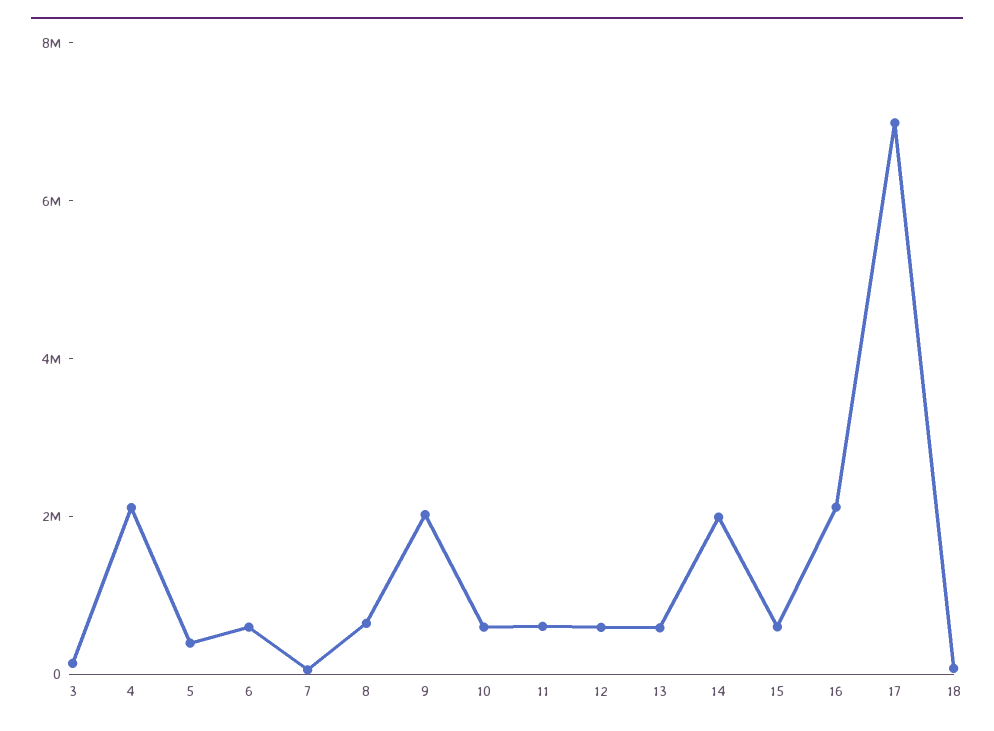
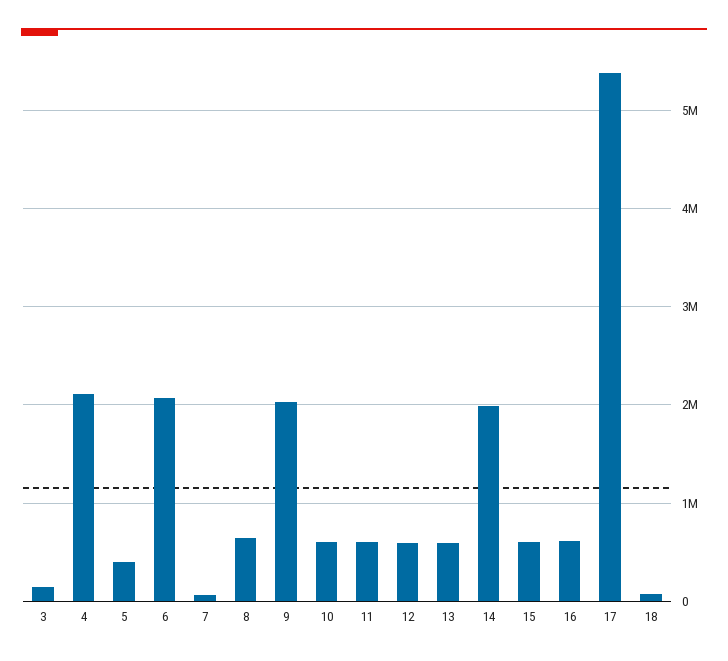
6: 500000 -> 2100000
16: 2000000 -> 600000
17: 7000000 -> 5400000

